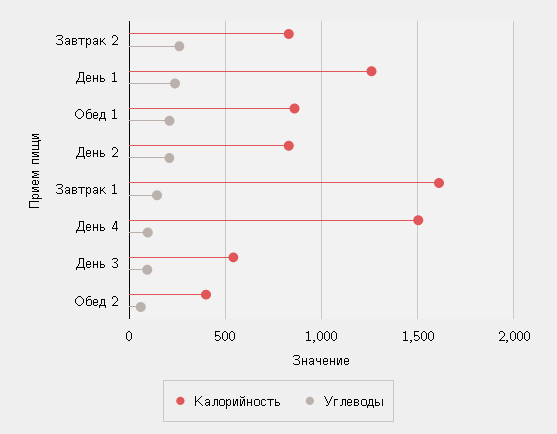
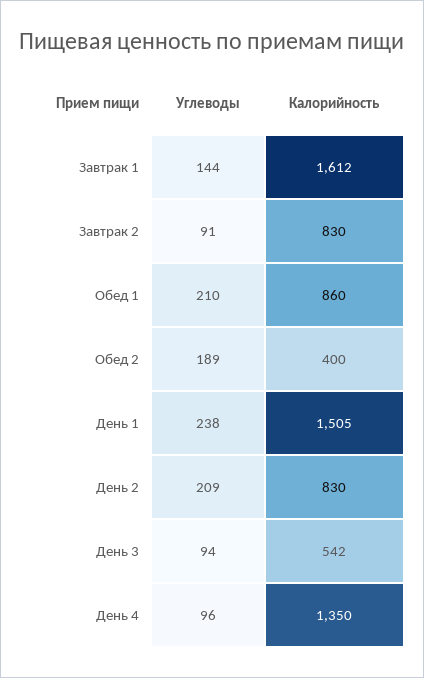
Углеводы, Завтрак 2: 250 -> 91
Калорийность, День 1: 1250 -> 1505
Калорийность, День 4: 1500 -> 1350
Углеводы, Обед 2: 50 -> 189

